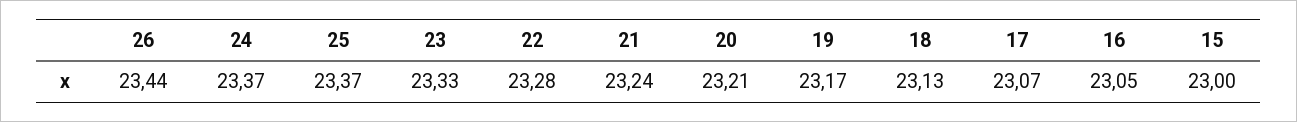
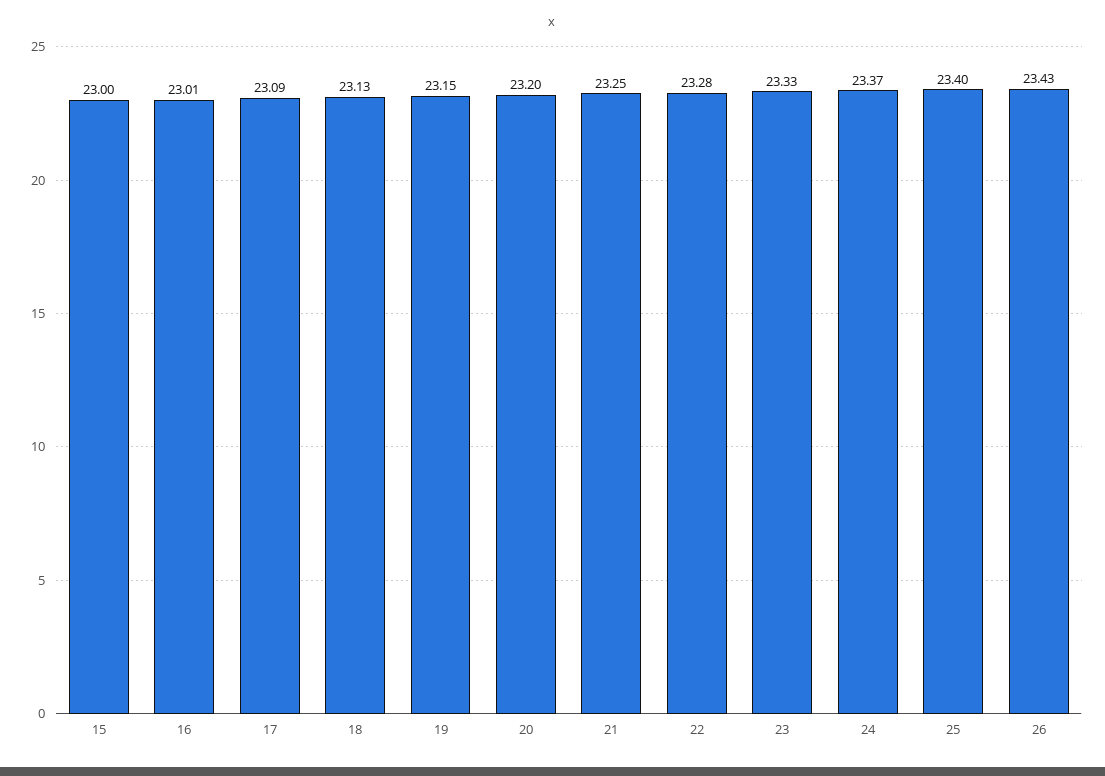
26: 23.44 -> 23.43
25: 23.37 -> 23.4
21: 23.24 -> 23.25
20: 23.21 -> 23.2
19: 23.17 -> 23.15
17: 23.07 -> 23.09
16: 23.05 -> 23.01

